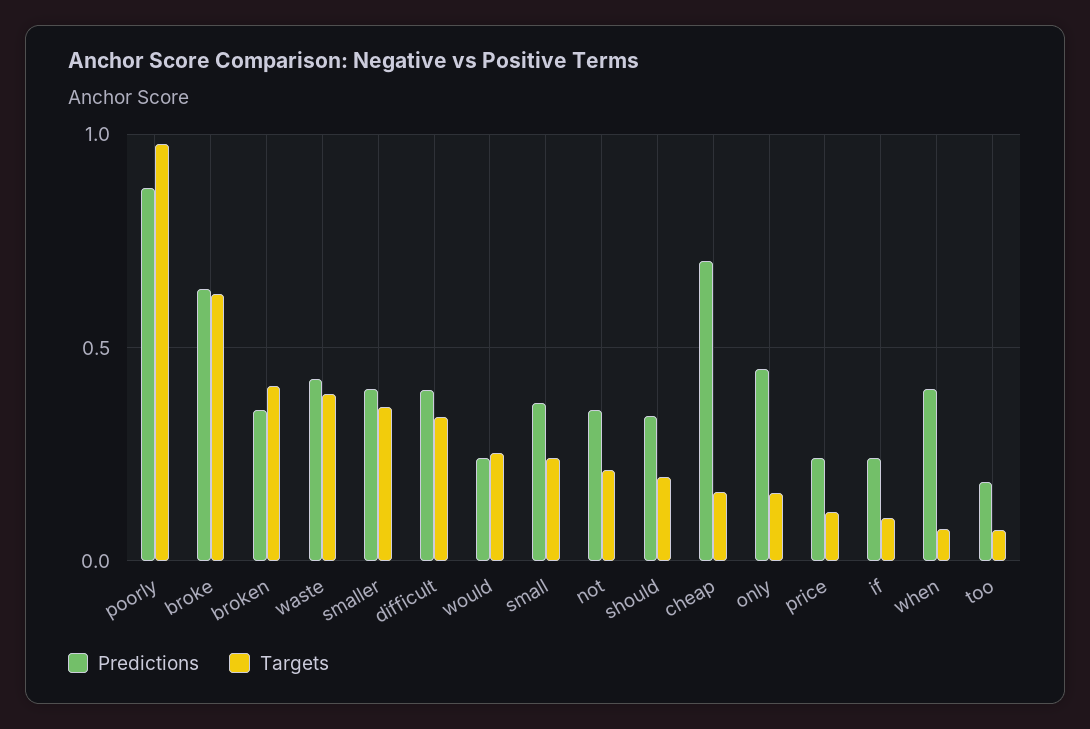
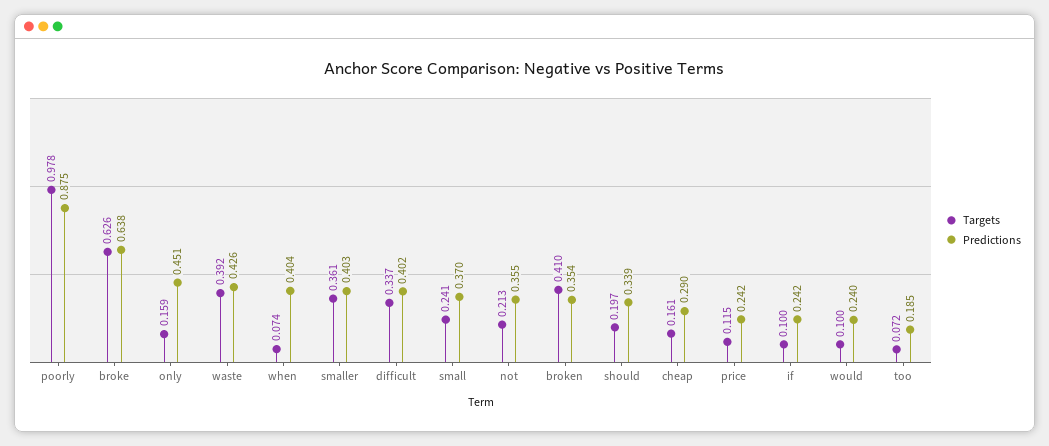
Targets, would: 0.25 -> 0.1
Predictions, cheap: 0.7 -> 0.29

